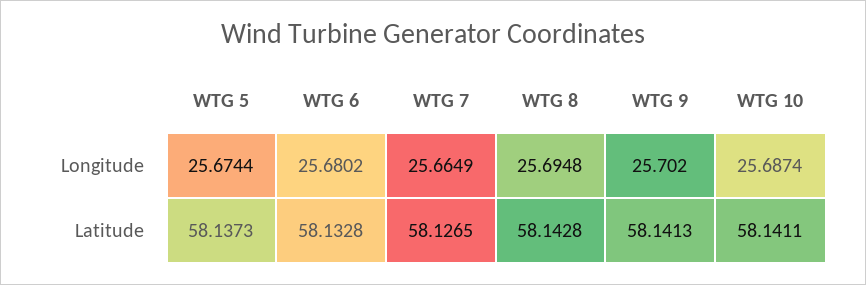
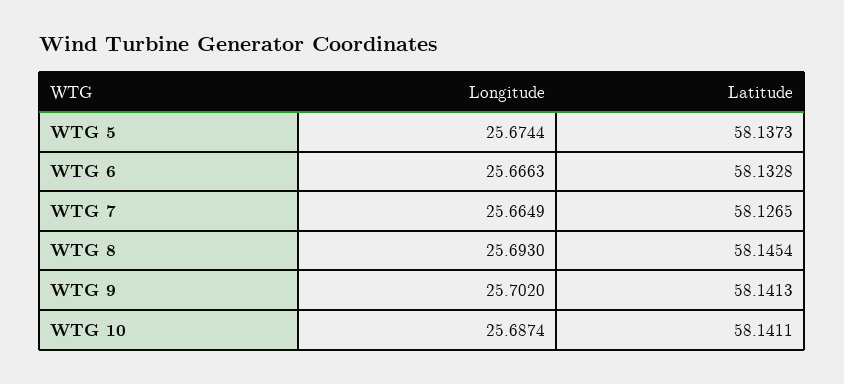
WTG 6, Longitude: 25.6802 -> 25.6663
WTG 8, Longitude: 25.6948 -> 25.693
WTG 8, Latitude: 58.1428 -> 58.1454

